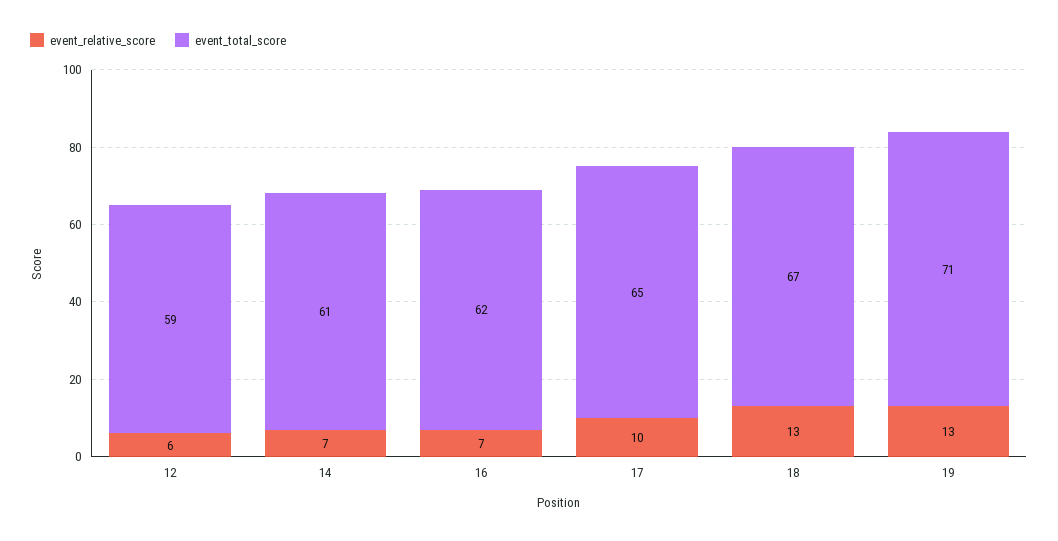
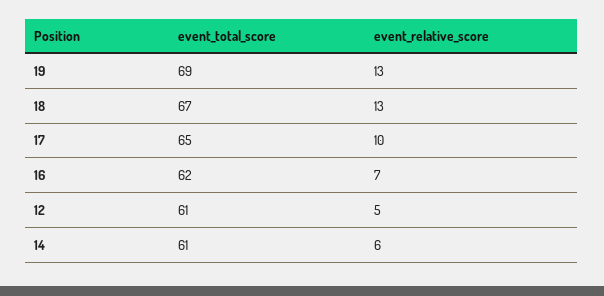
event_relative_score, 12: 6 -> 5
event_total_score, 12: 59 -> 61
event_relative_score, 14: 7 -> 6
event_total_score, 19: 71 -> 69

